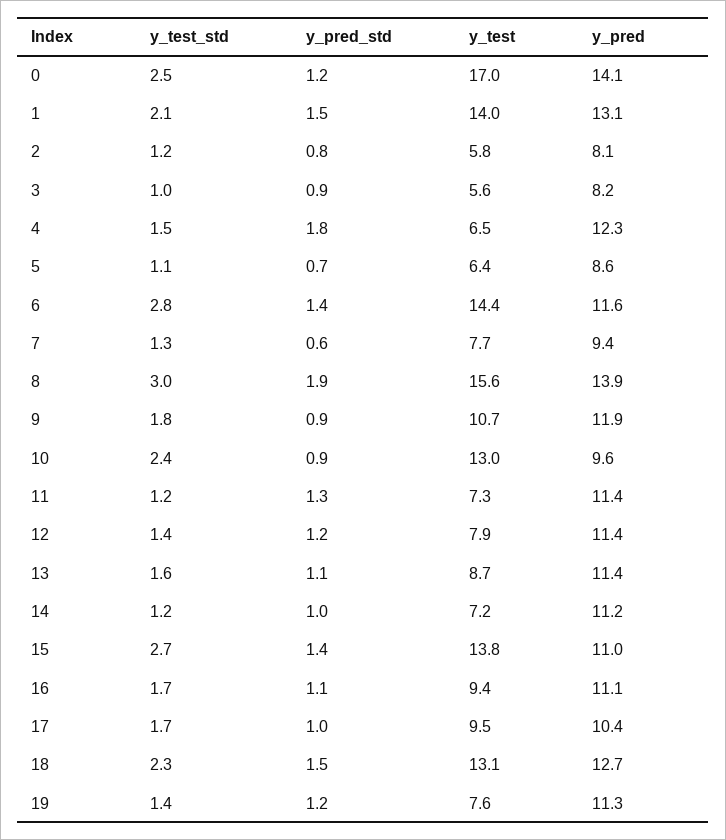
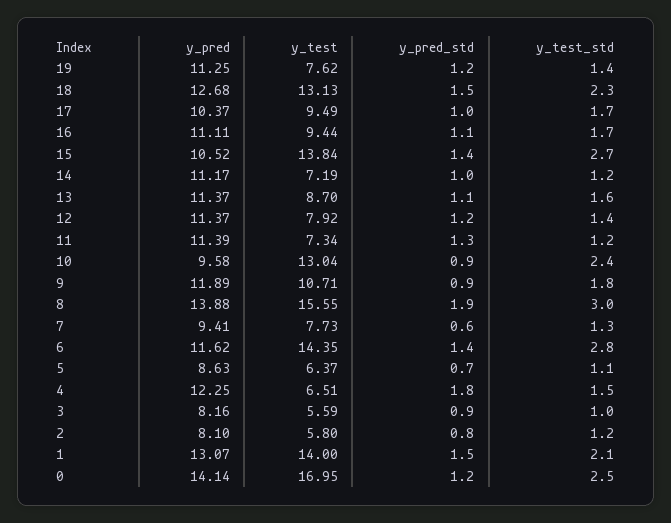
y_pred, 15: 11 -> 10.52

